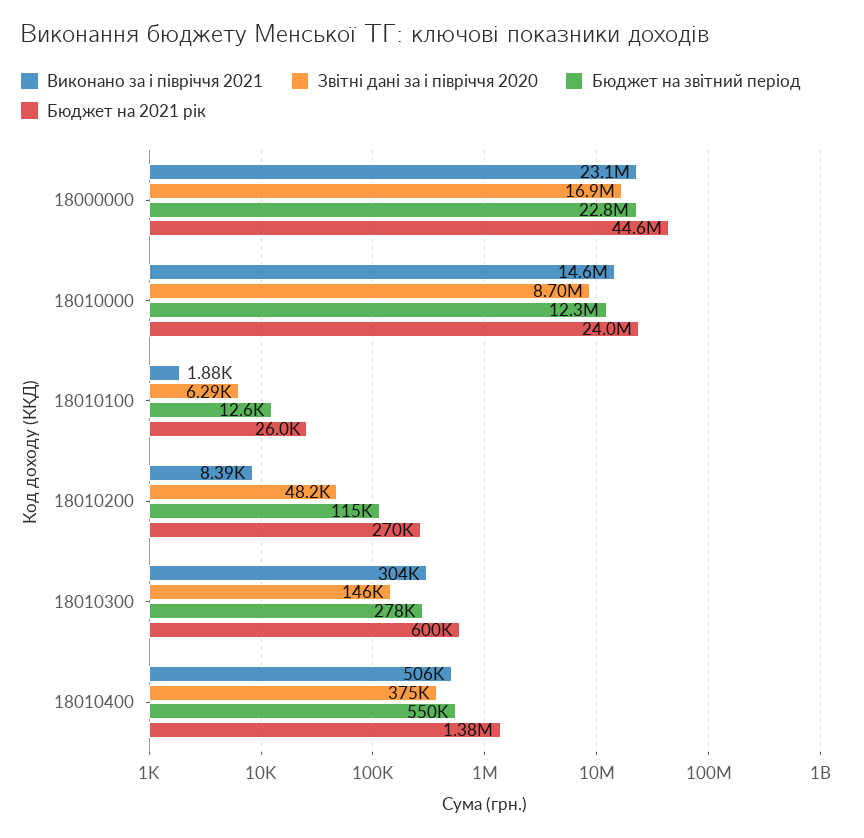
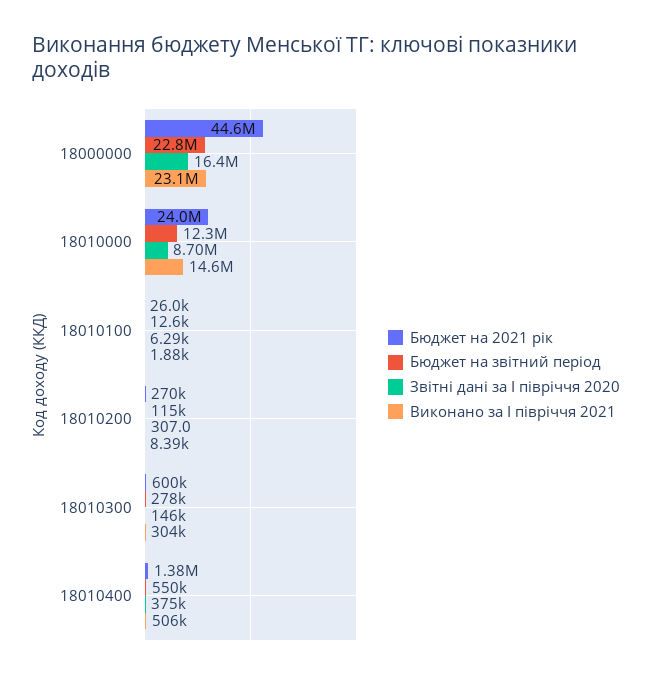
Звітні дані за і півріччя 2020, 18000000: 16900000 -> 16400000
Звітні дані за і півріччя 2020, 18010200: 48200 -> 307

